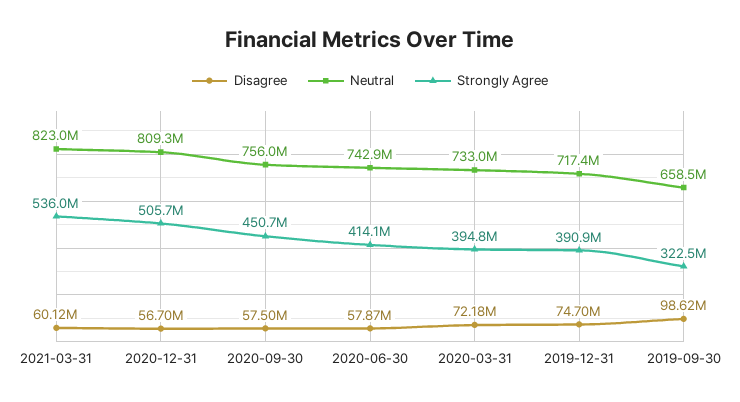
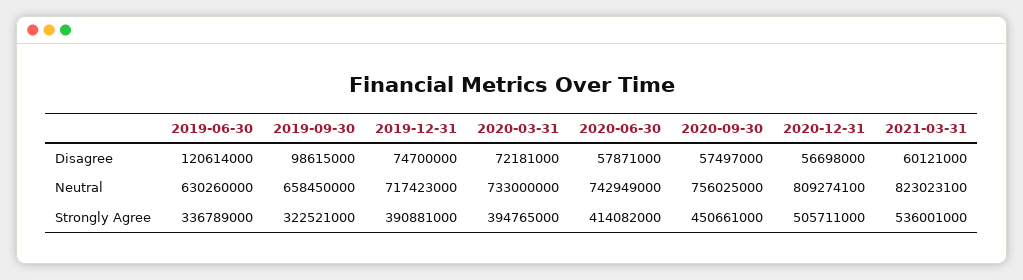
Disagree, 2019-06-30: none -> 120614000
Neutral, 2019-06-30: none -> 630260000
Strongly Agree, 2019-06-30: none -> 336789000

